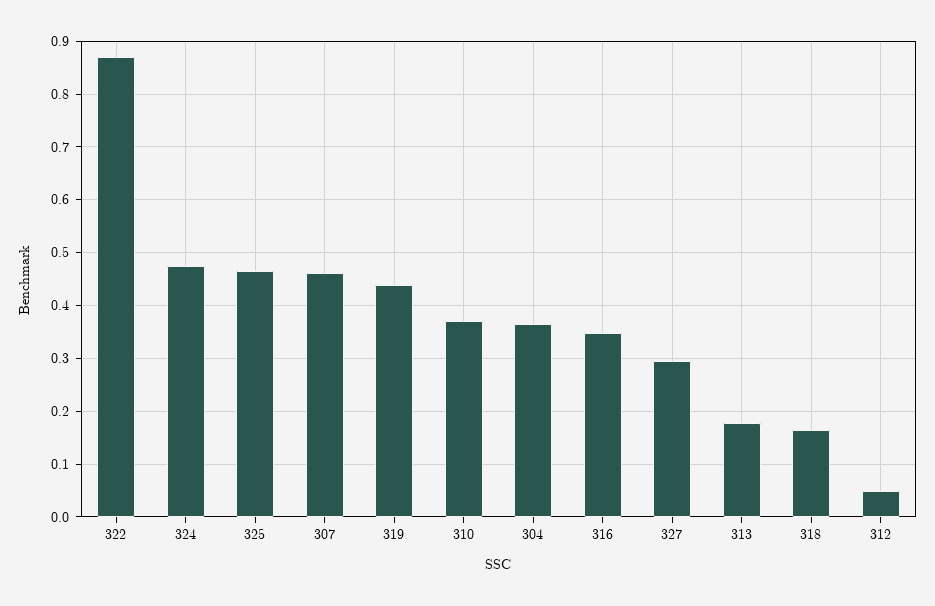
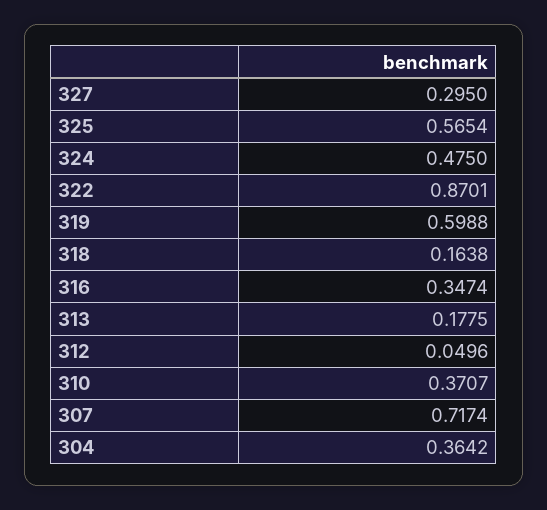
325: 0.46 -> 0.5654
307: 0.46 -> 0.7174
319: 0.44 -> 0.5988

